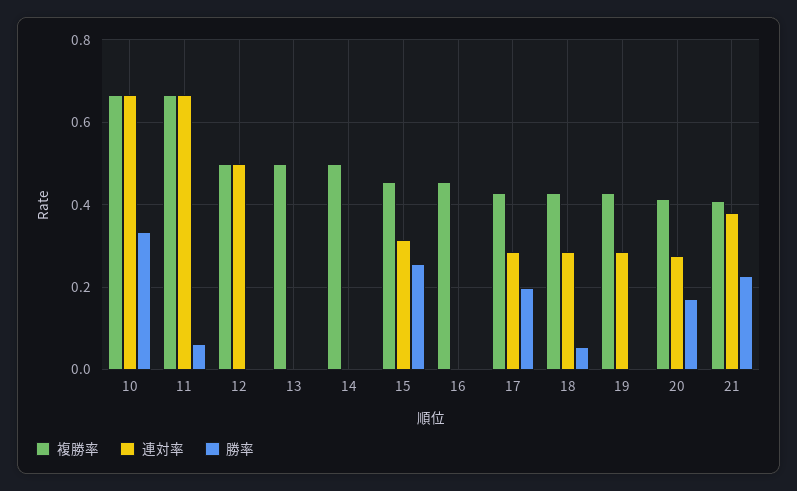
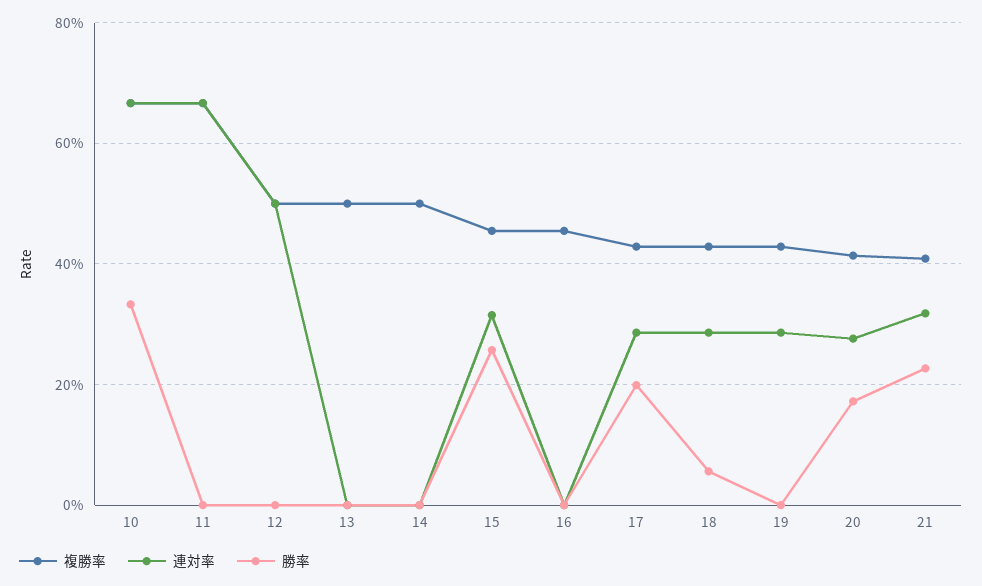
勝率, 11: 0.06 -> 0
連対率, 21: 0.38 -> 0.32

